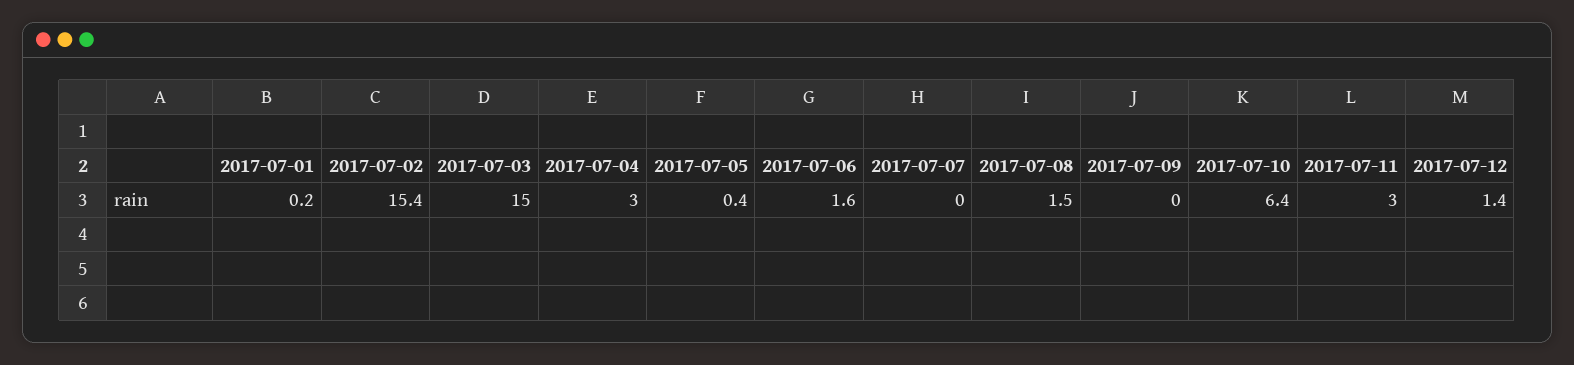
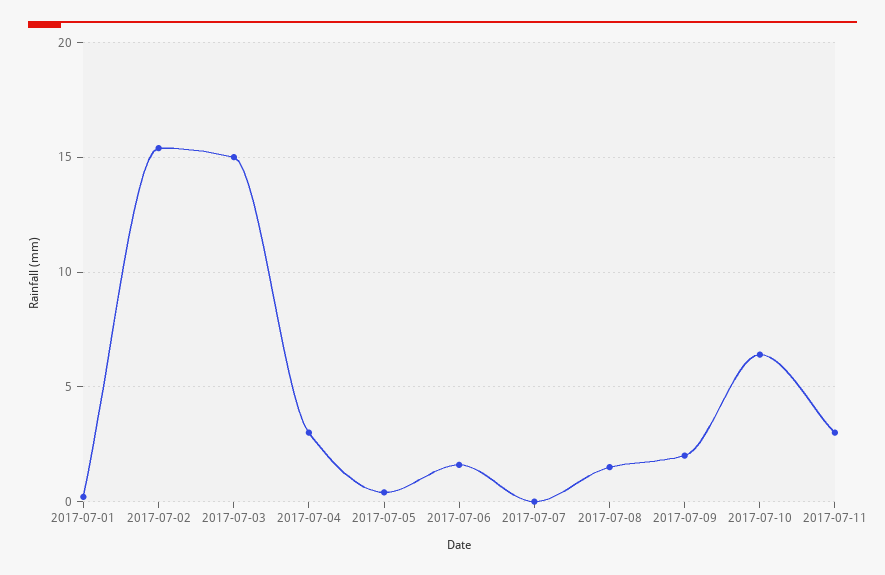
2017-07-09: 0 -> 2
2017-07-12: 1.4 -> none

